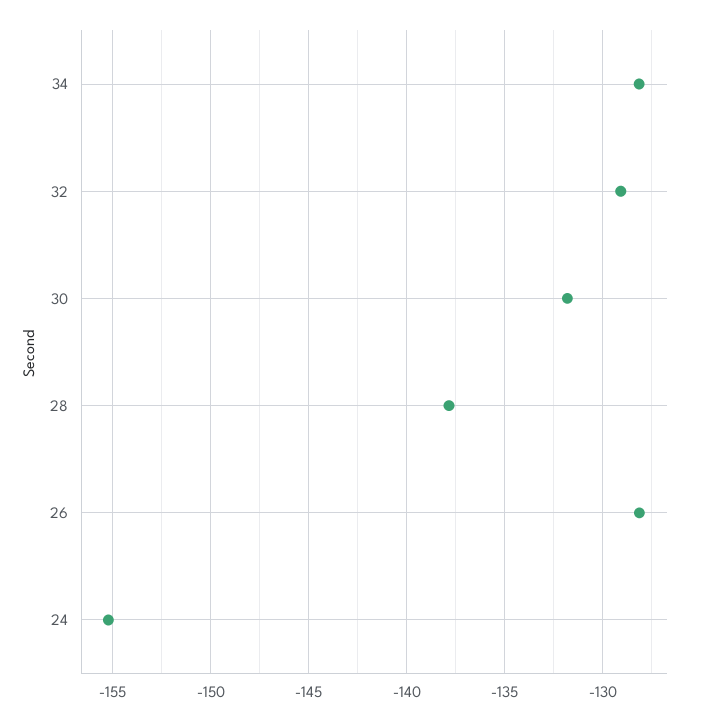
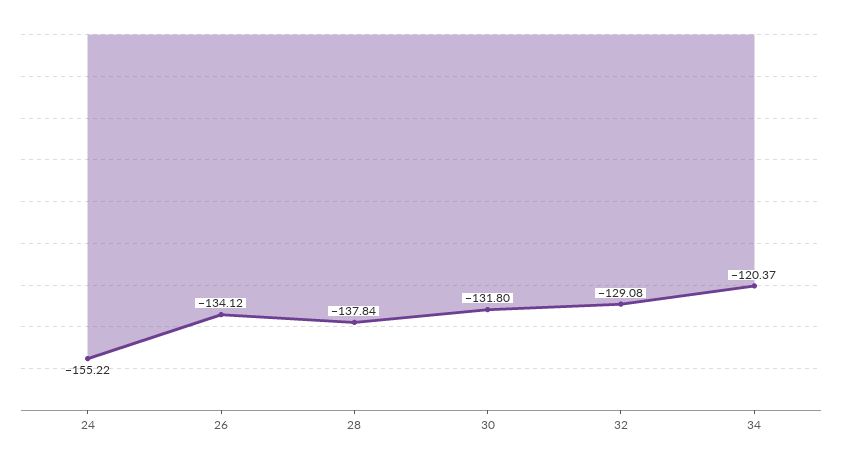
34: -128 -> -120.37
26: -128 -> -134.12

